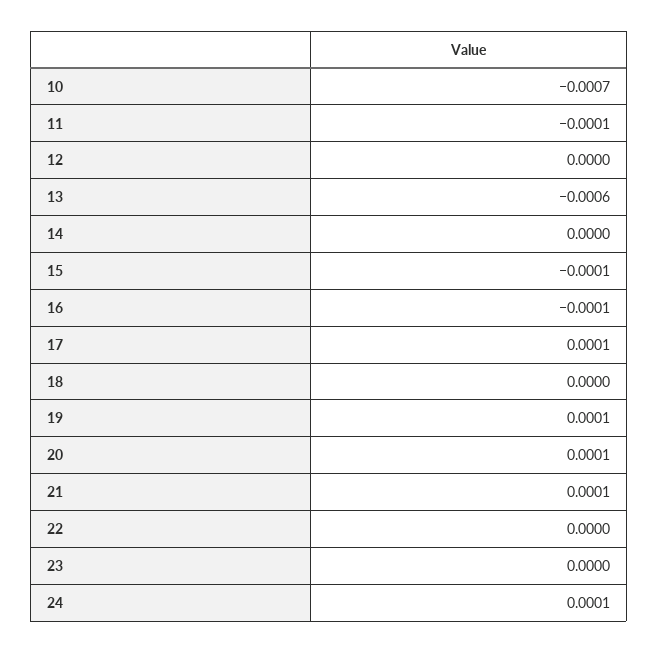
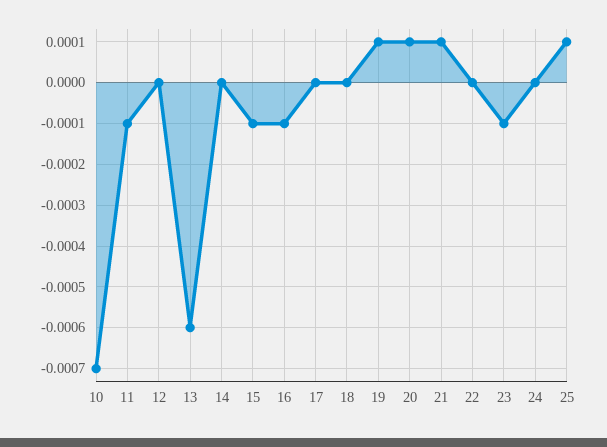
17: 0.0001 -> 0
23: 0 -> -0.0001
24: 0.0001 -> 0
25: none -> 0.0001

